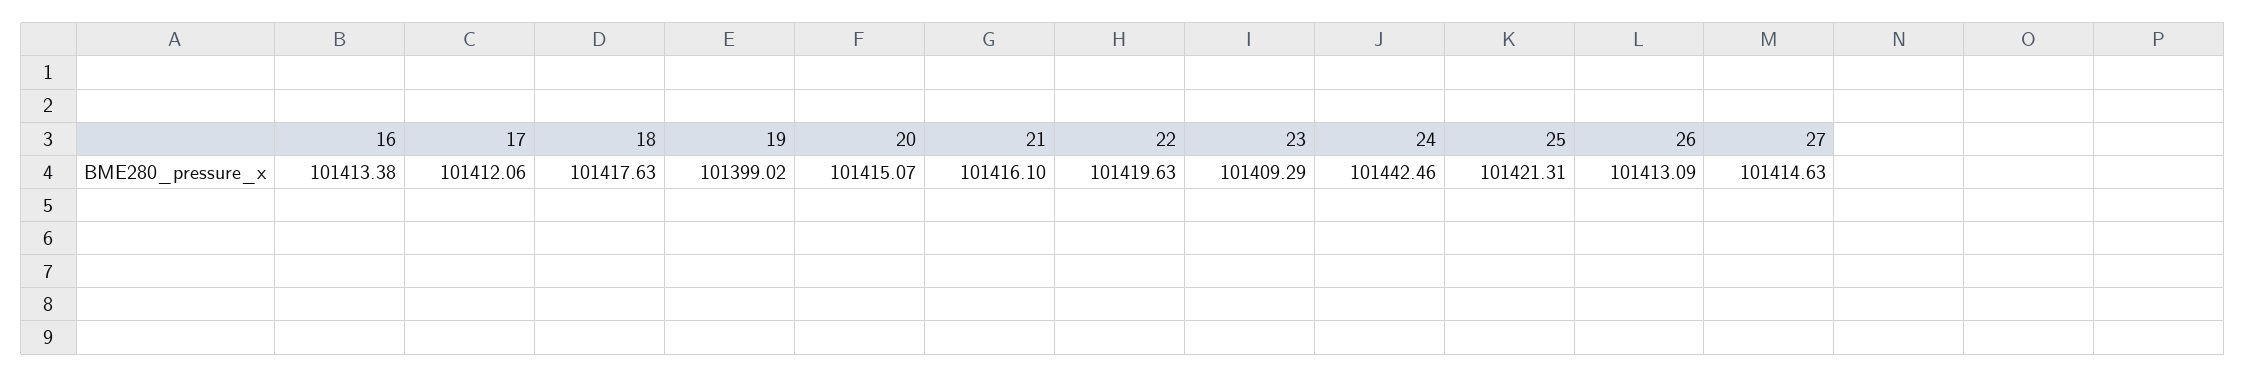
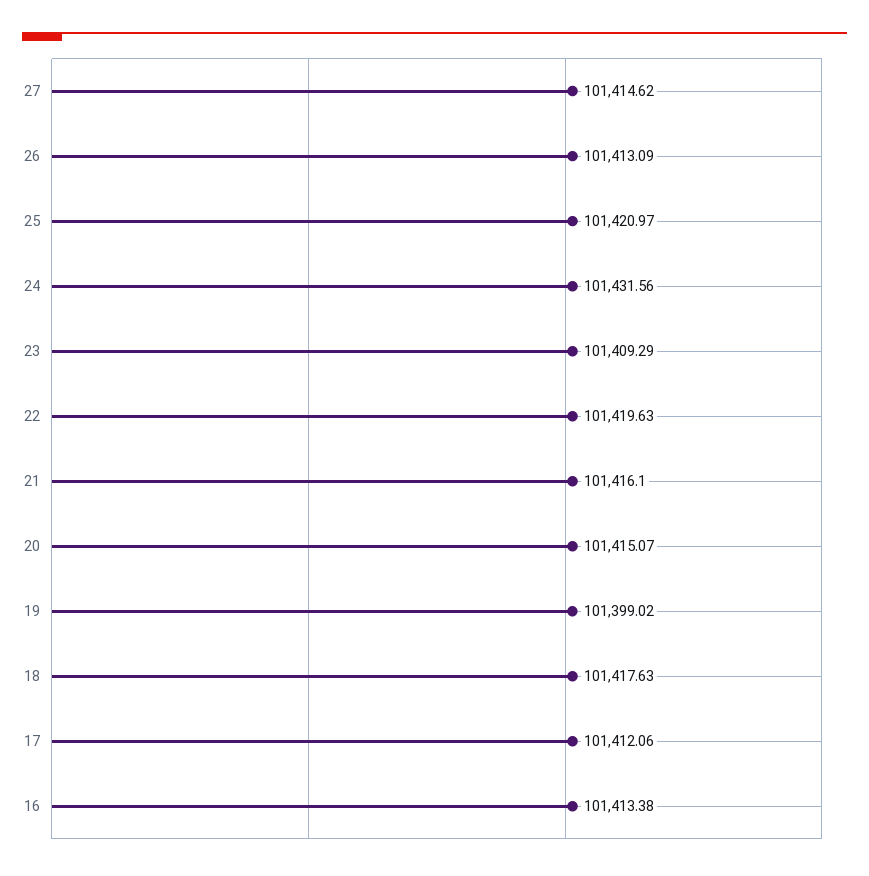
24: 101442.46 -> 101431.56
25: 101421.31 -> 101420.97
27: 101414.63 -> 101414.62

